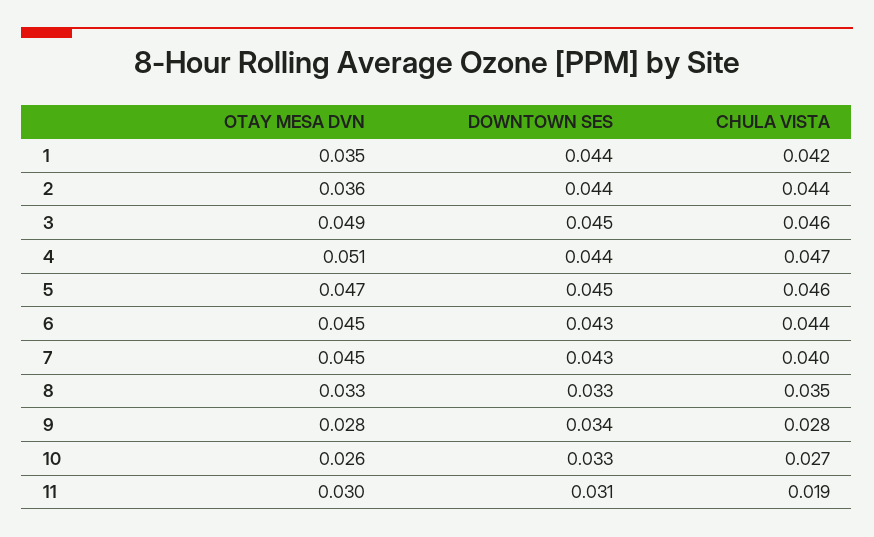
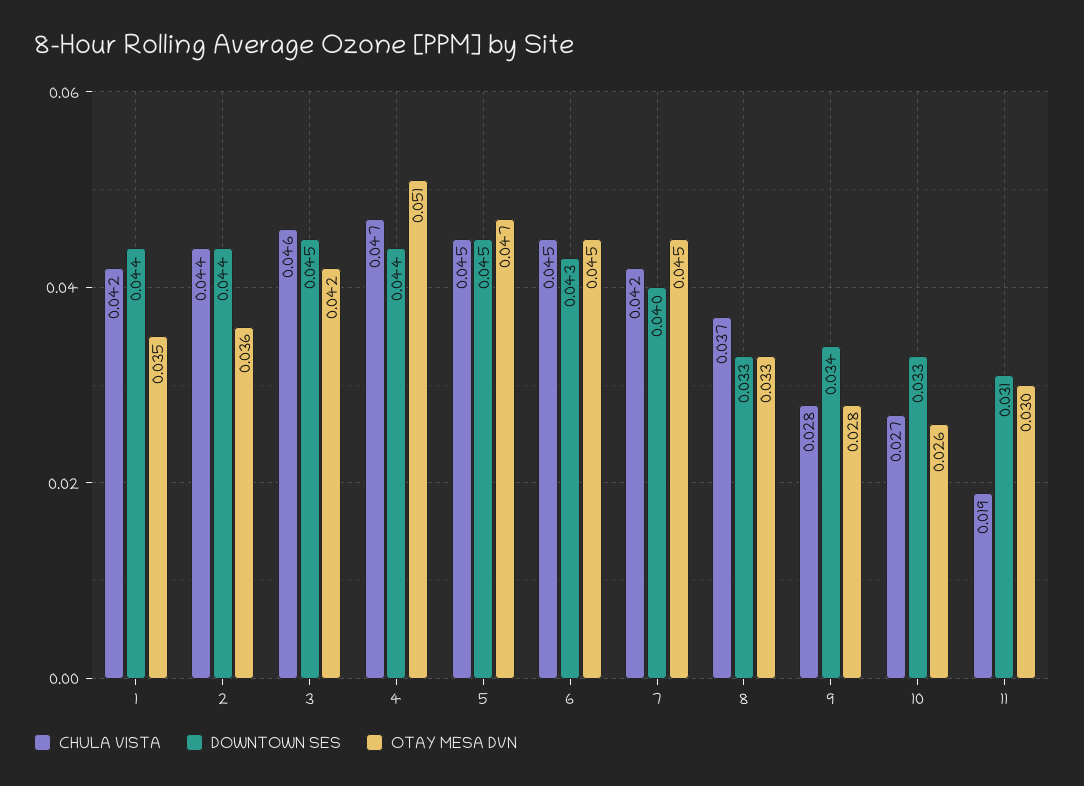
OTAY MESA DVN, 3: 0.049 -> 0.042
CHULA VISTA, 5: 0.046 -> 0.045
CHULA VISTA, 6: 0.044 -> 0.045
DOWNTOWN SES, 7: 0.043 -> 0.04
CHULA VISTA, 7: 0.04 -> 0.042
CHULA VISTA, 8: 0.035 -> 0.037

